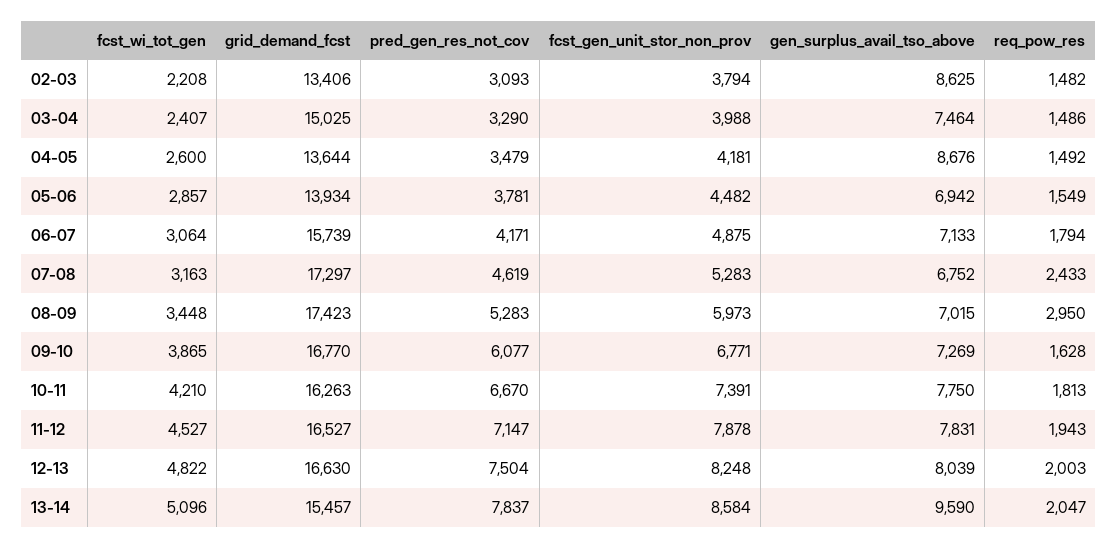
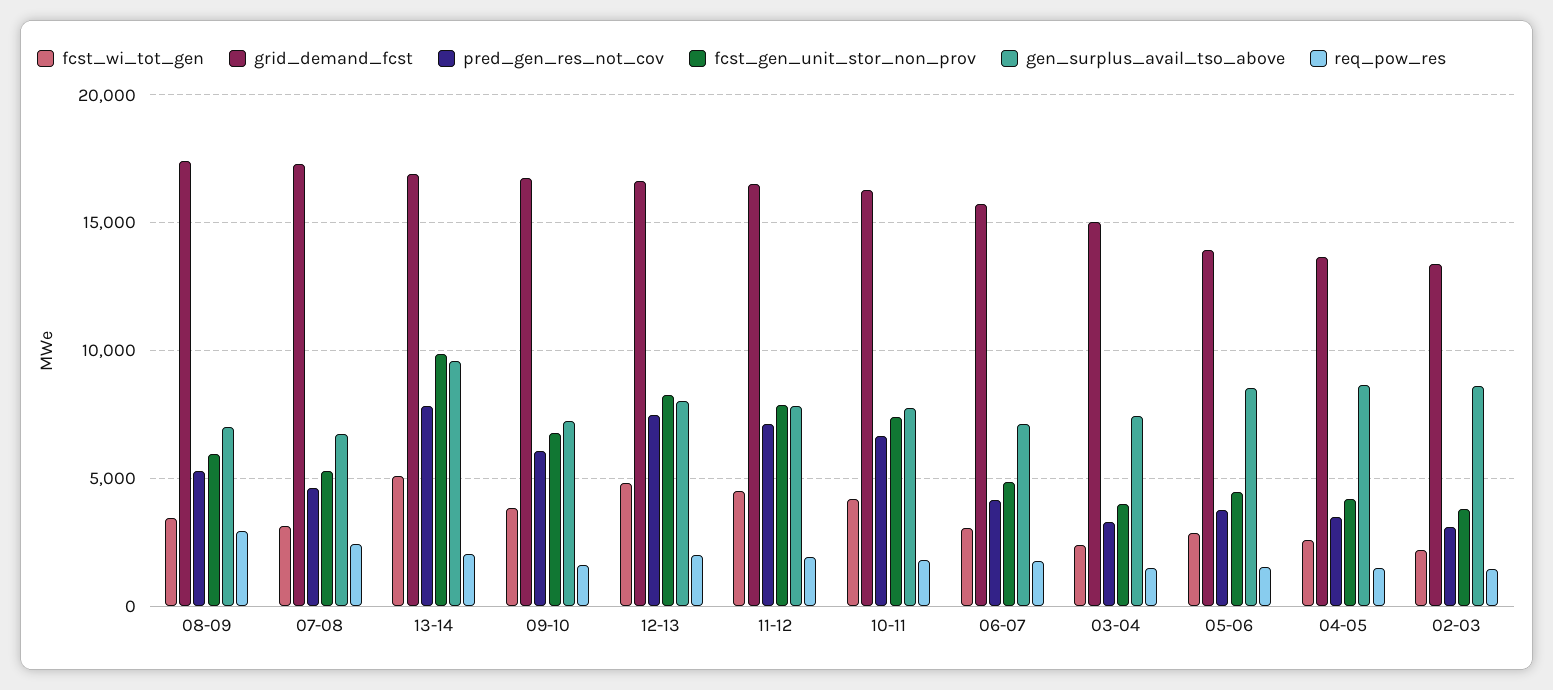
gen_surplus_avail_tso_above, 05-06: 6942 -> 8500
grid_demand_fcst, 13-14: 15457 -> 17000
fcst_gen_unit_stor_non_prov, 13-14: 8584 -> 10000

